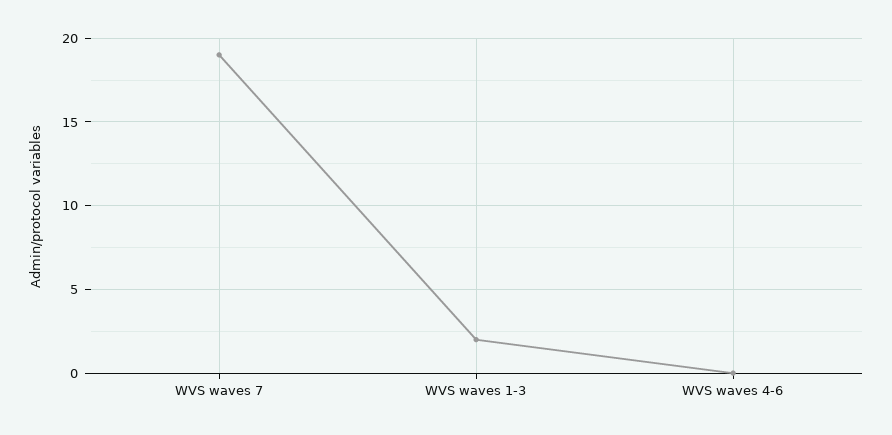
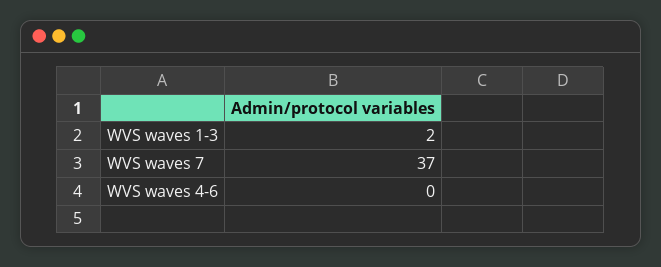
WVS waves 7: 19 -> 37

